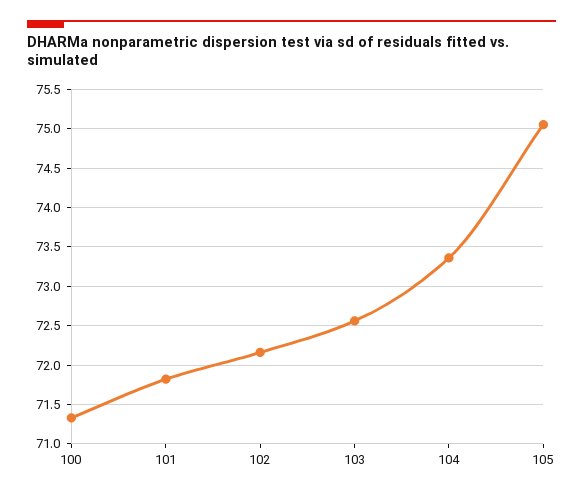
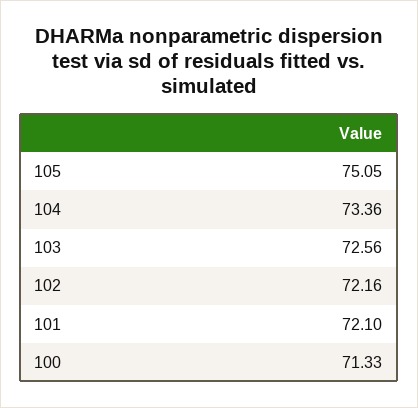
101: 71.8 -> 72.1

